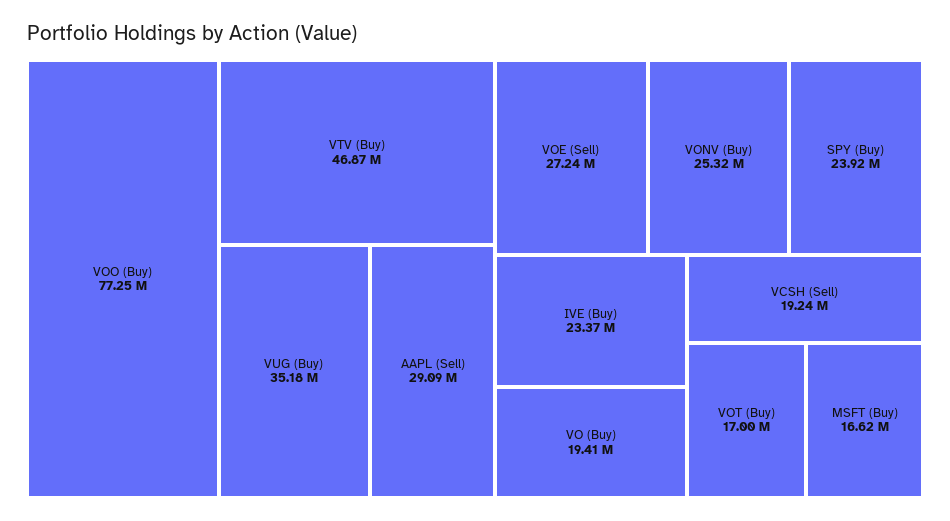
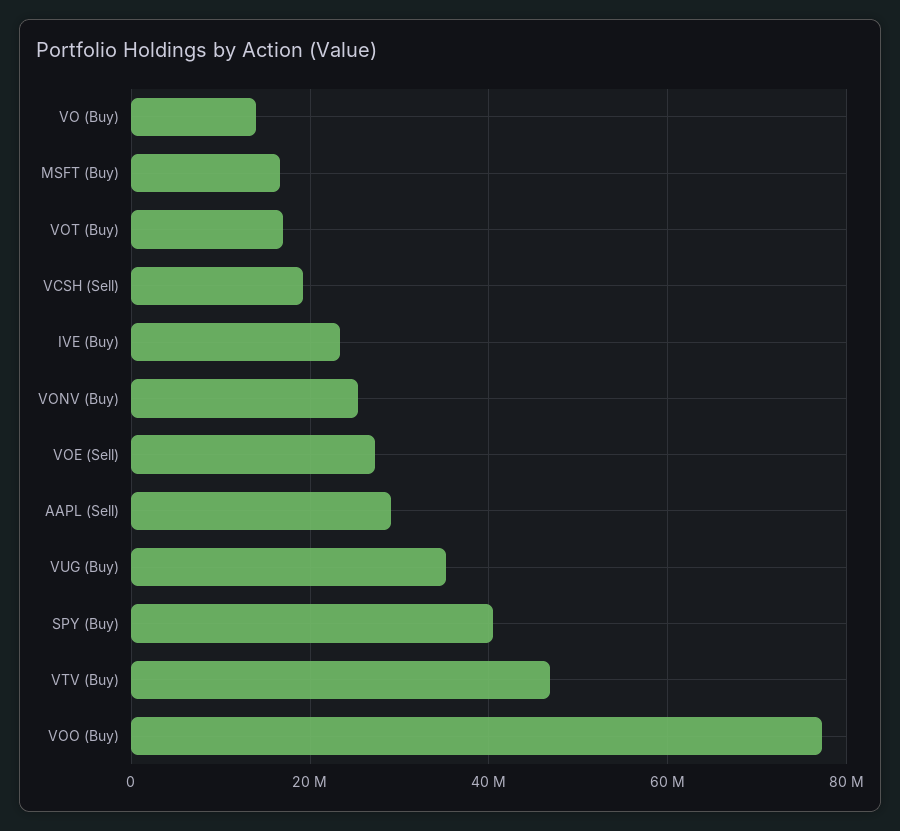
SPY (Buy): 23920000 -> 40000000
VO (Buy): 19410000 -> 14000000

